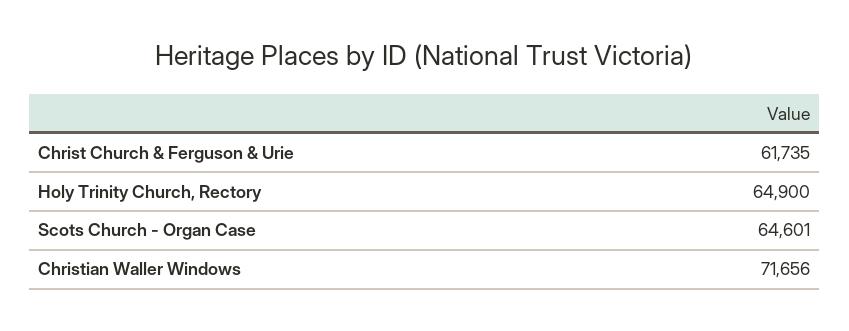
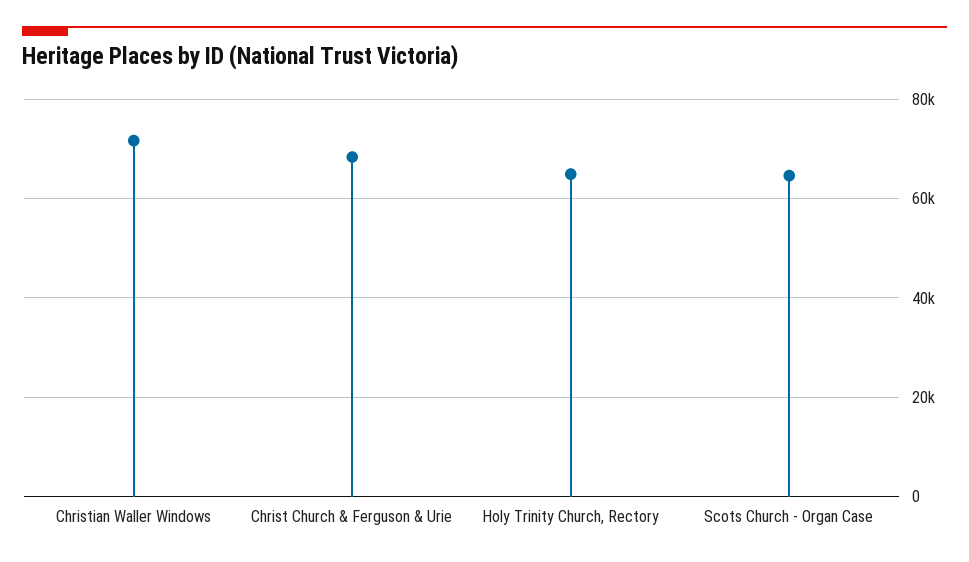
Christ Church & Ferguson & Urie: 61735 -> 68000

